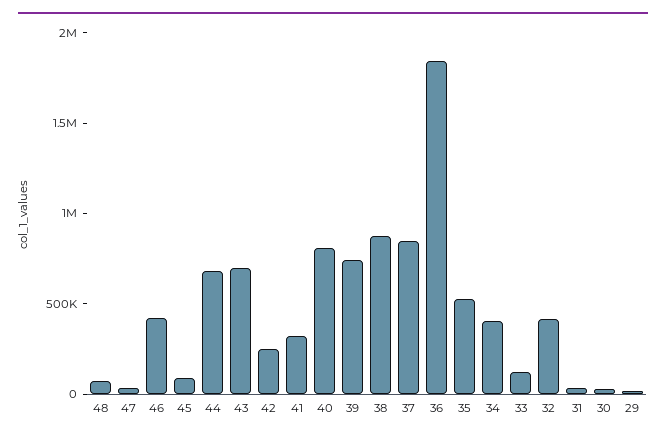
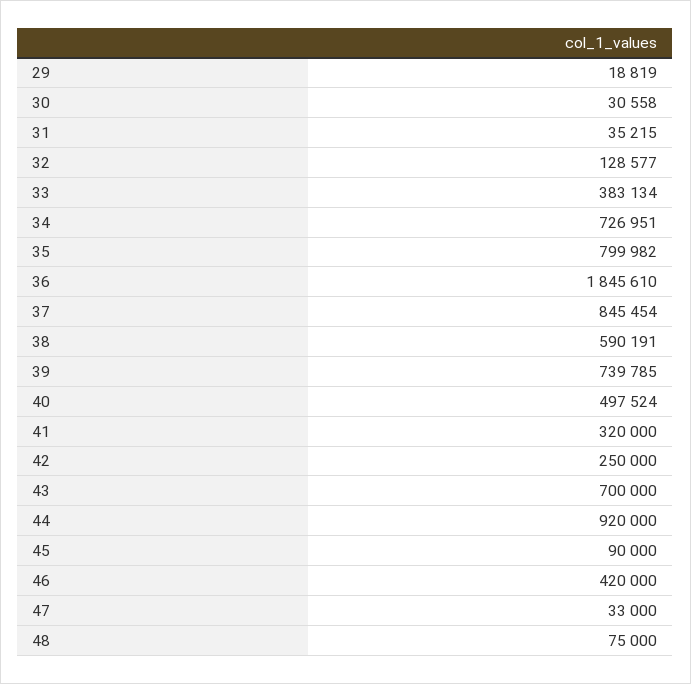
44: 700000 -> 920000
40: 800000 -> 497524
38: 900000 -> 590191
35: 500000 -> 799982
34: 400000 -> 726951
33: 100000 -> 383134
32: 400000 -> 128577

